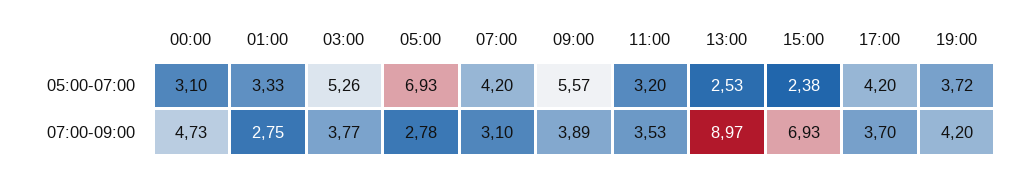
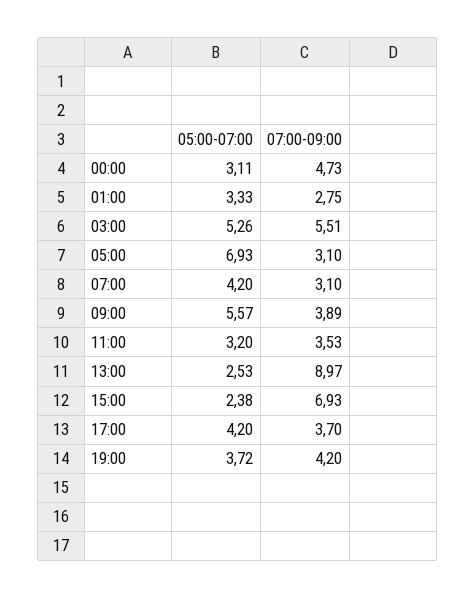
00:00, 05:00-07:00: 3.1 -> 3.11
03:00, 07:00-09:00: 3.77 -> 5.51
05:00, 07:00-09:00: 2.78 -> 3.1

